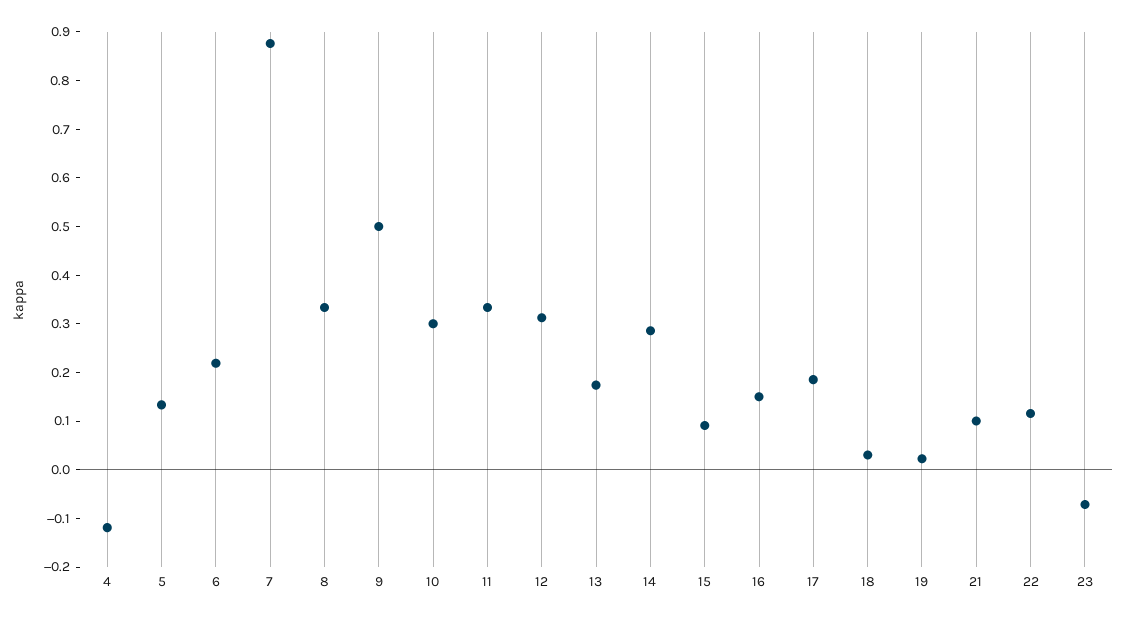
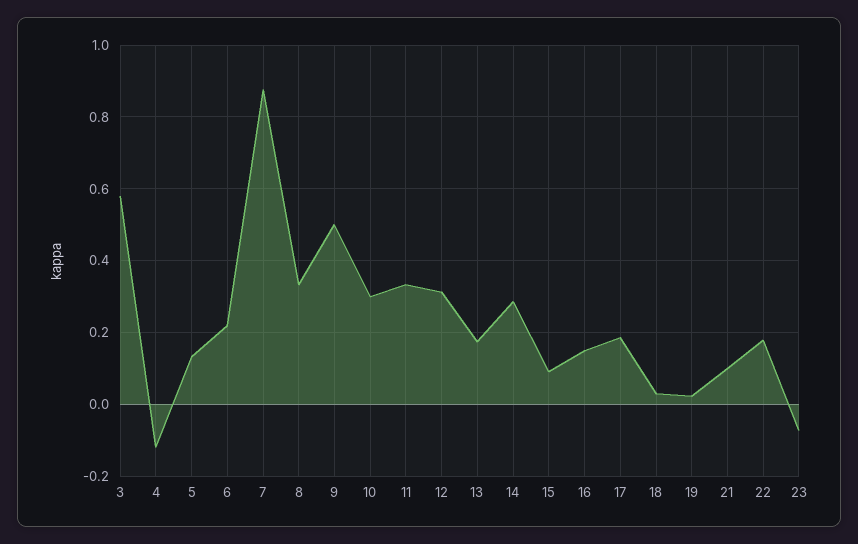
22: 0.12 -> 0.18
3: none -> 0.58

